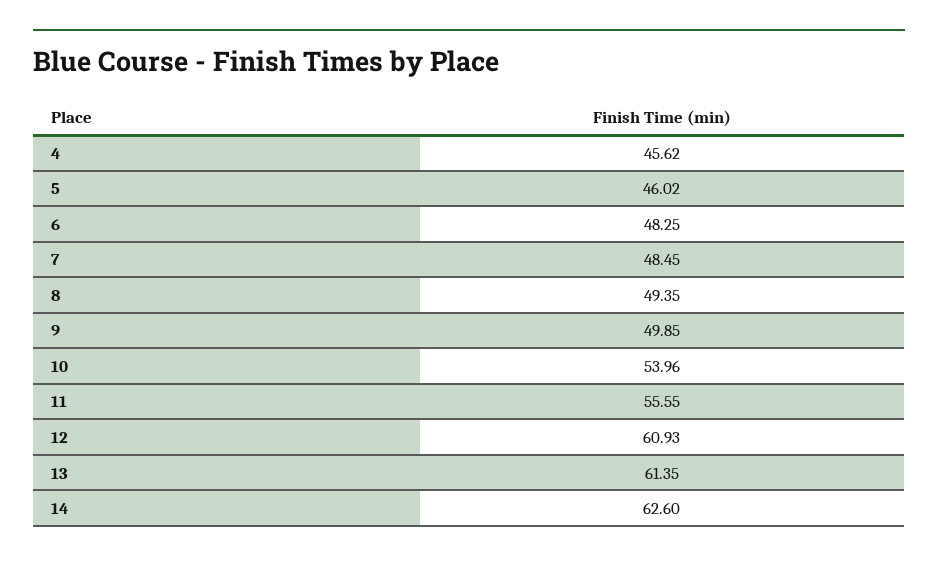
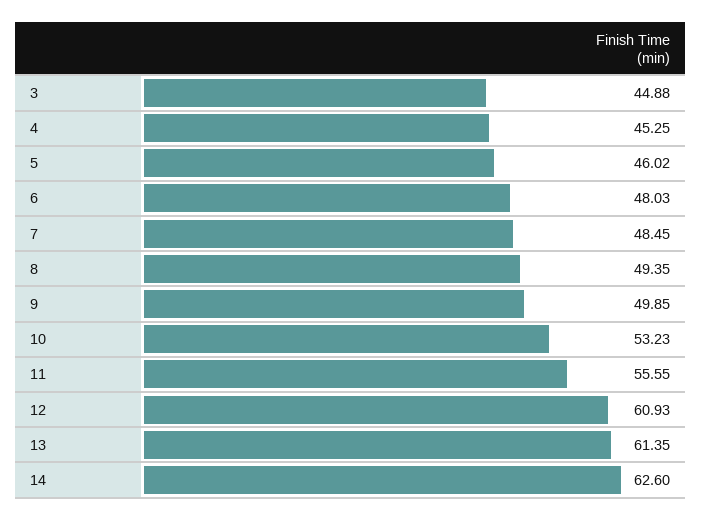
4: 45.62 -> 45.25
6: 48.25 -> 48.03
10: 53.96 -> 53.23
3: none -> 44.88

